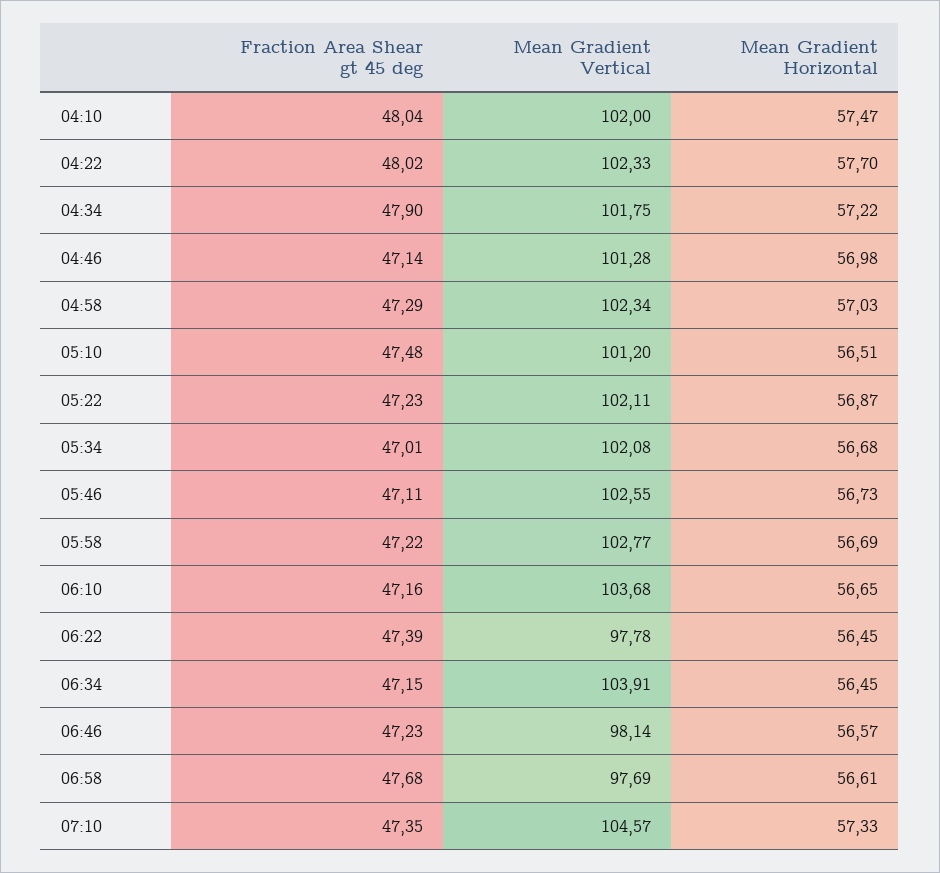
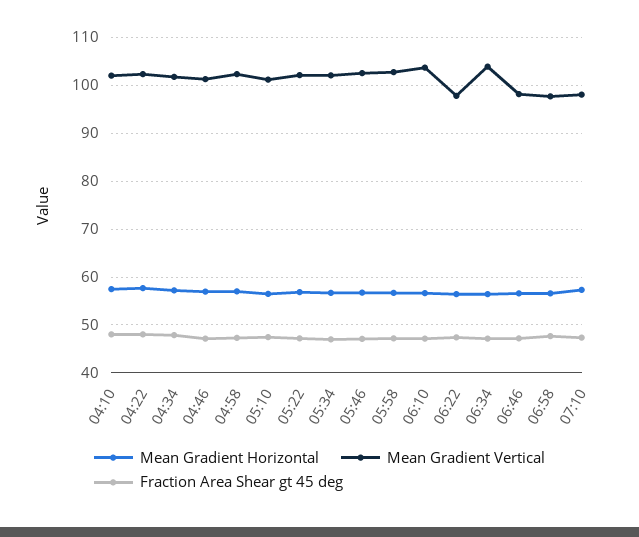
Mean Gradient Vertical, 07:10: 104.57 -> 98

